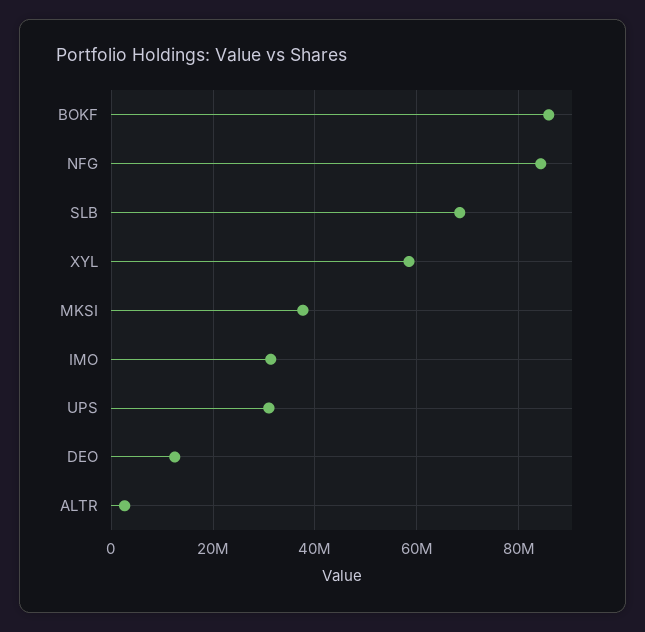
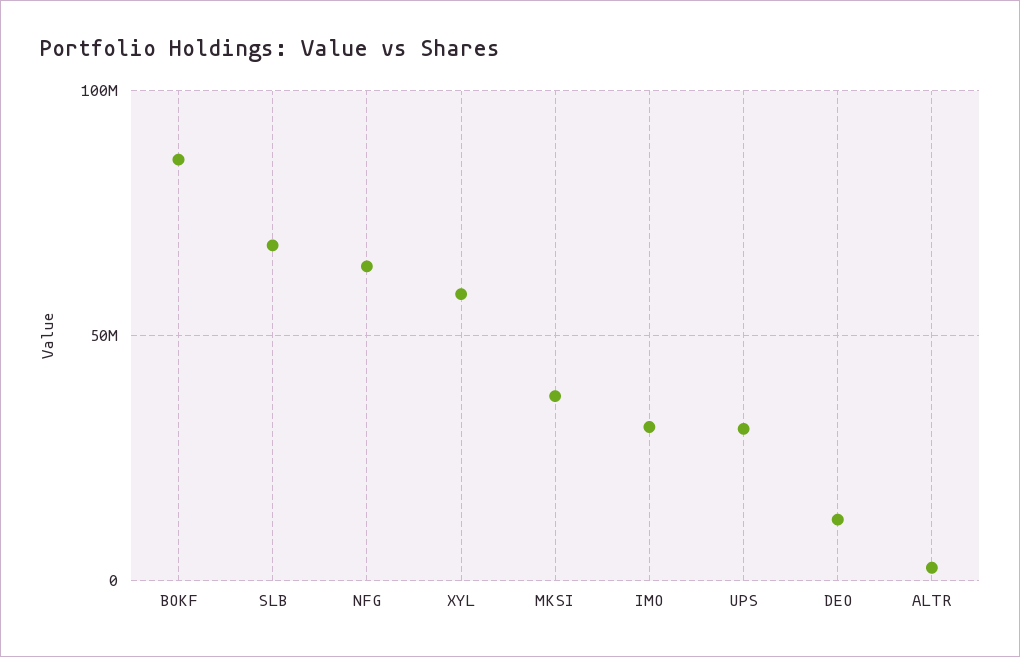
NFG: 84000000 -> 65000000

